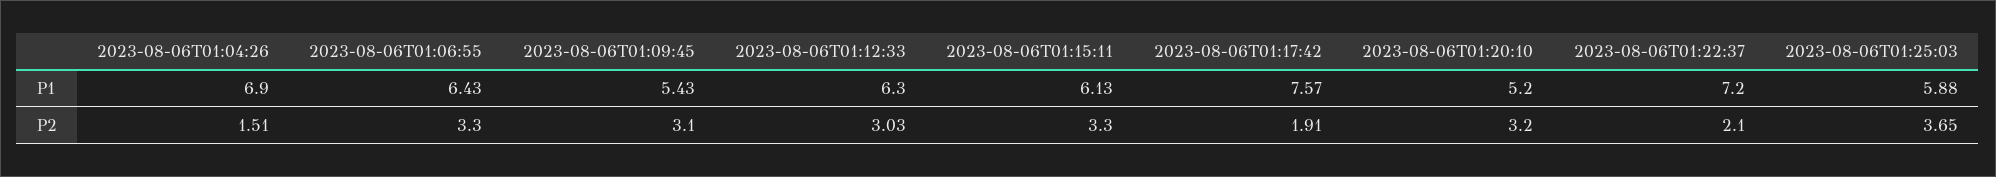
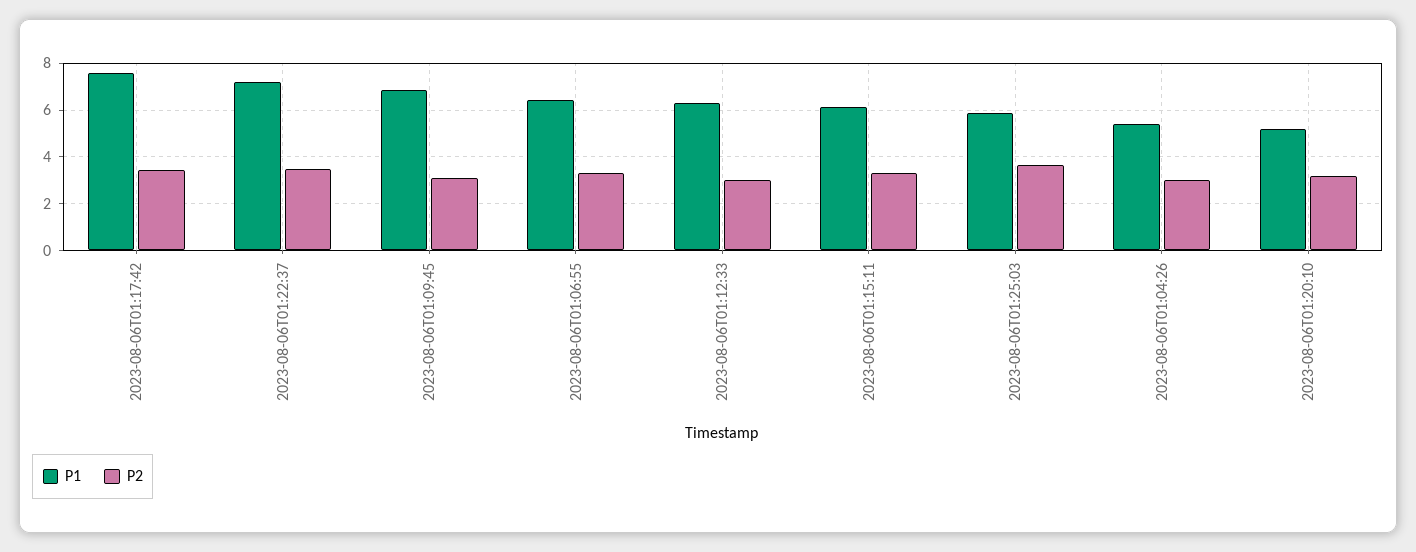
P1, 2023-08-06T01:04:26: 6.9 -> 5.5
P1, 2023-08-06T01:09:45: 5.43 -> 7
P2, 2023-08-06T01:04:26: 1.51 -> 3
P2, 2023-08-06T01:17:42: 1.91 -> 3.5
P2, 2023-08-06T01:22:37: 2.1 -> 3.5

